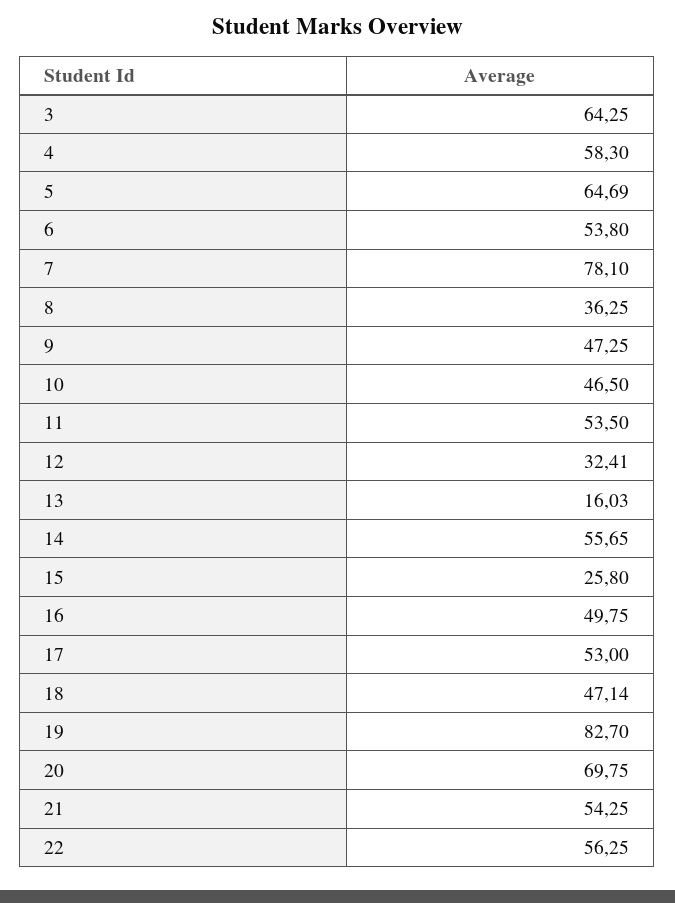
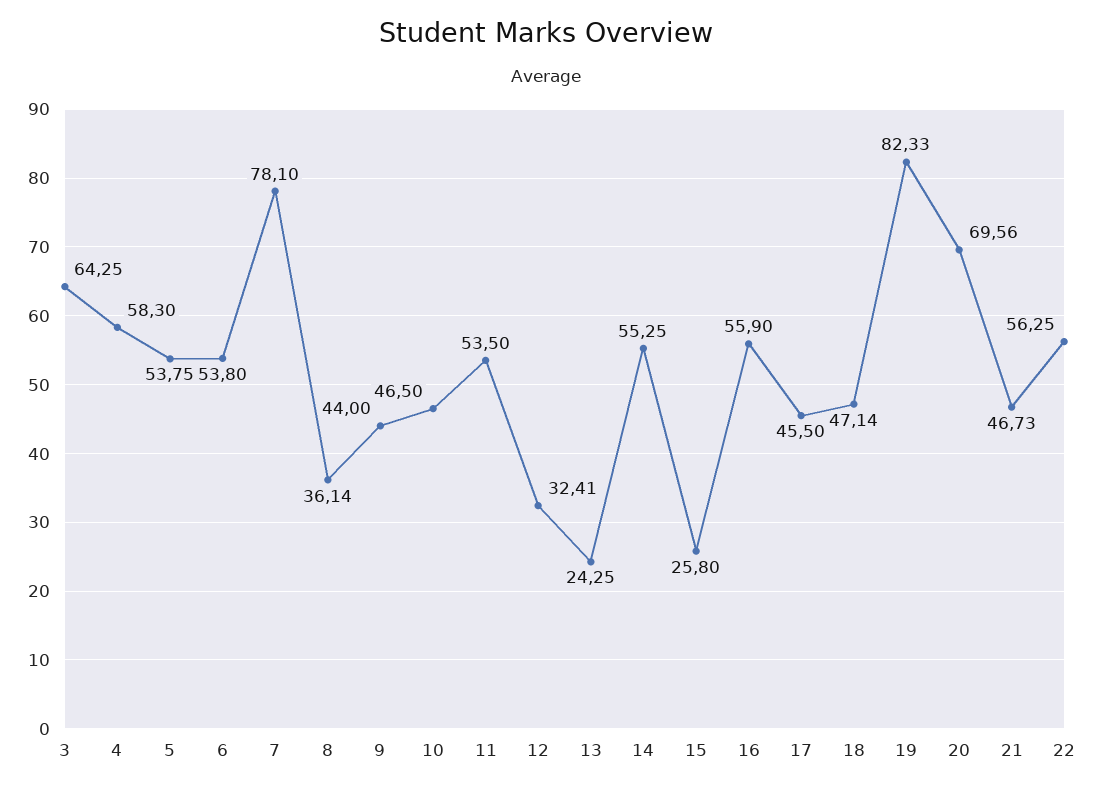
5: 64.69 -> 53.75
8: 36.25 -> 36.14
9: 47.25 -> 44
13: 16.03 -> 24.25
14: 55.65 -> 55.25
16: 49.75 -> 55.9
17: 53 -> 45.5
19: 82.7 -> 82.33
20: 69.75 -> 69.56
21: 54.25 -> 46.73

